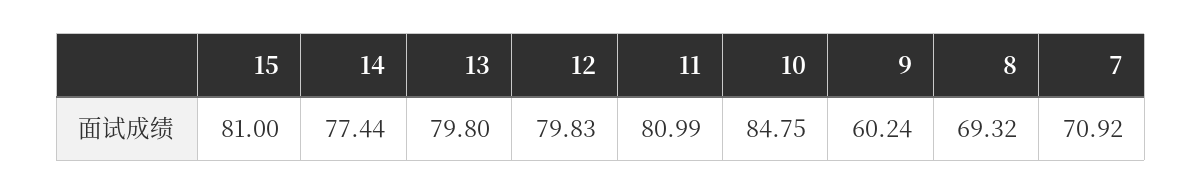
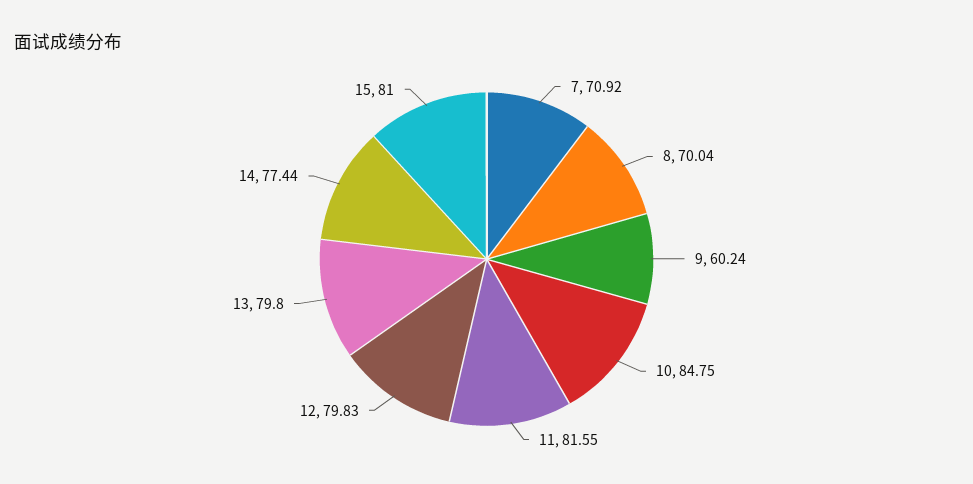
11: 80.99 -> 81.55
8: 69.32 -> 70.04

